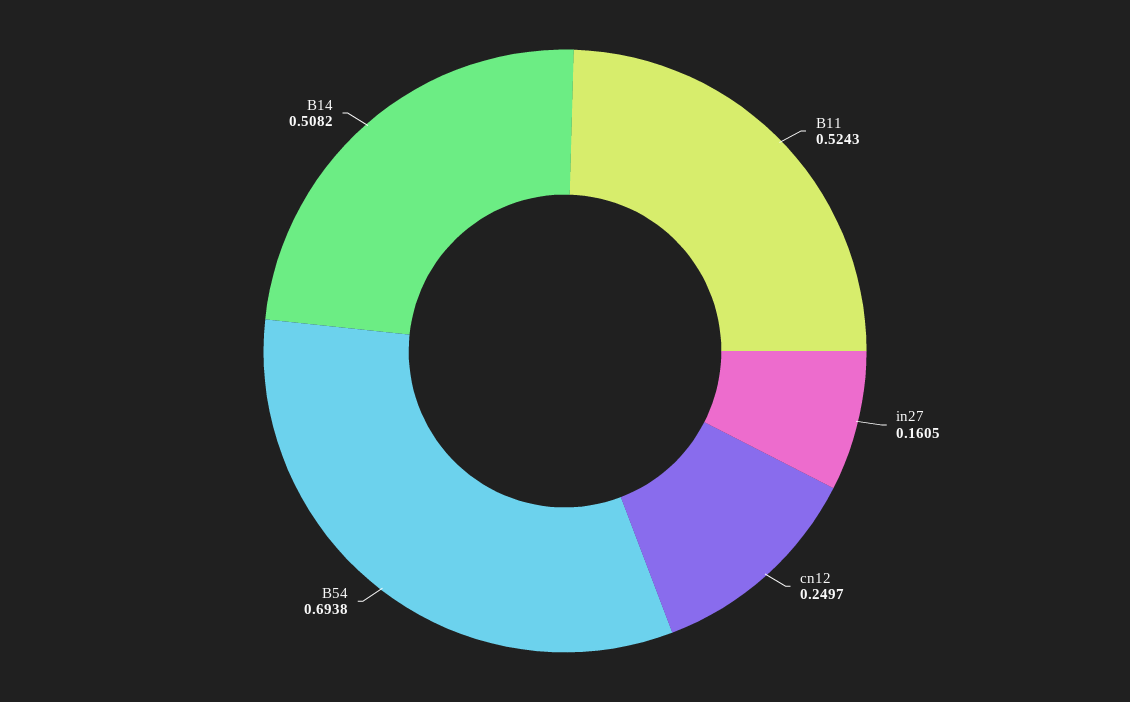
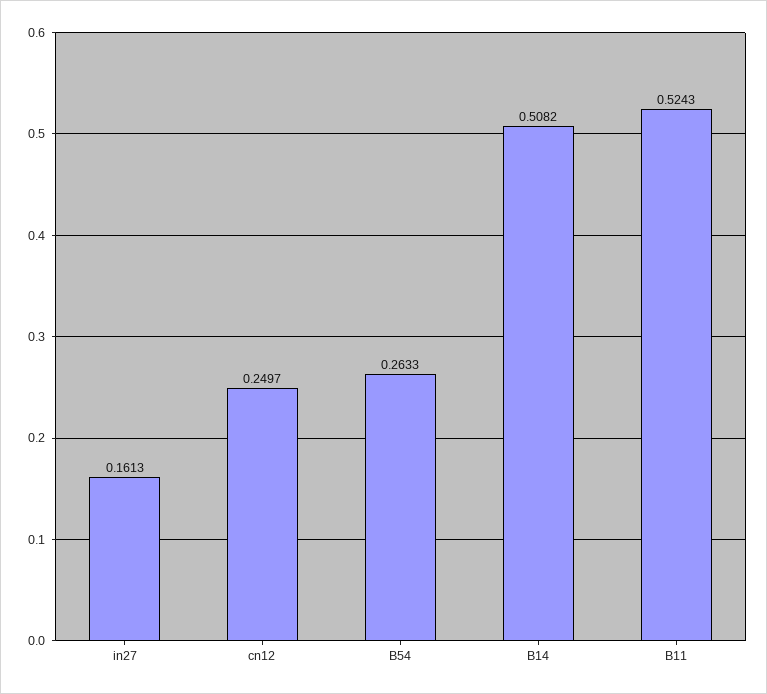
in27: 0.1605 -> 0.1613
B54: 0.6938 -> 0.2633

